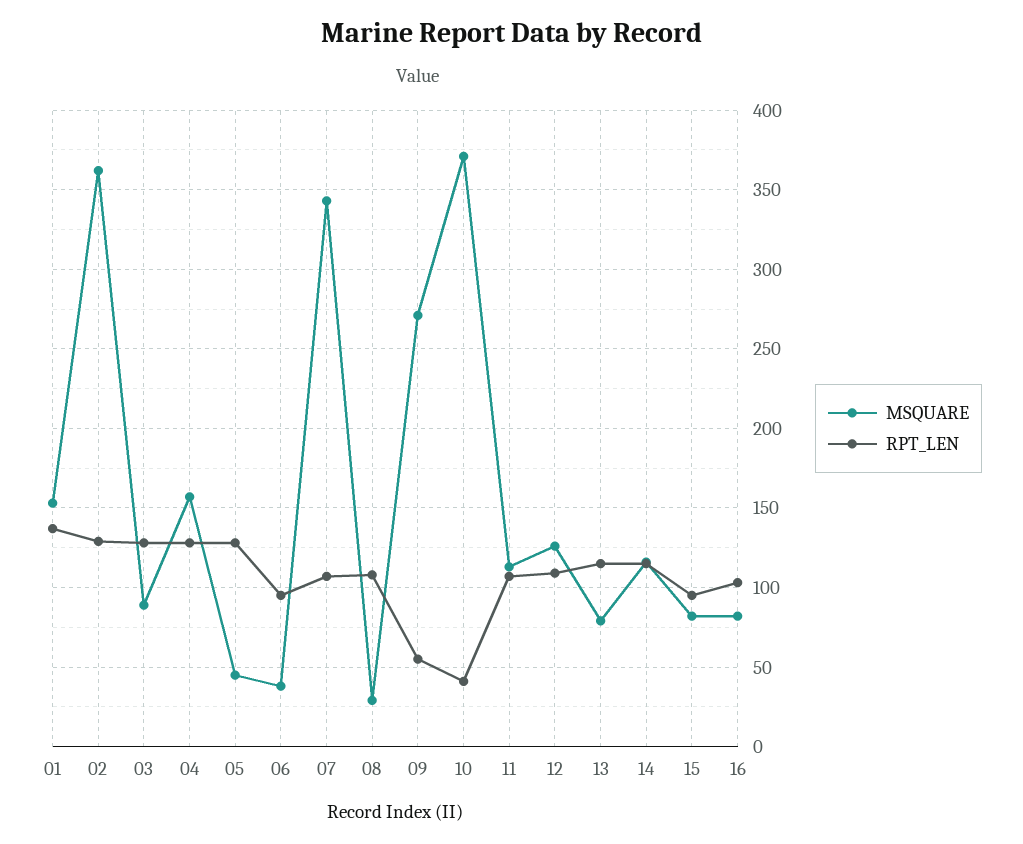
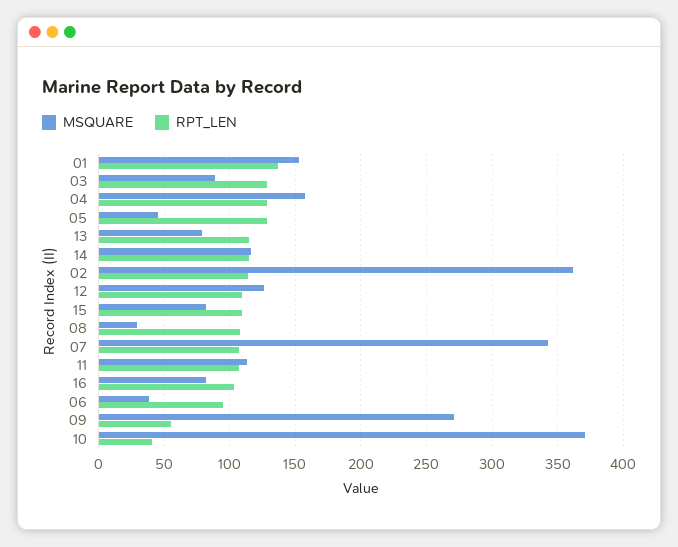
RPT_LEN, 02: 130 -> 115
RPT_LEN, 15: 95 -> 110

